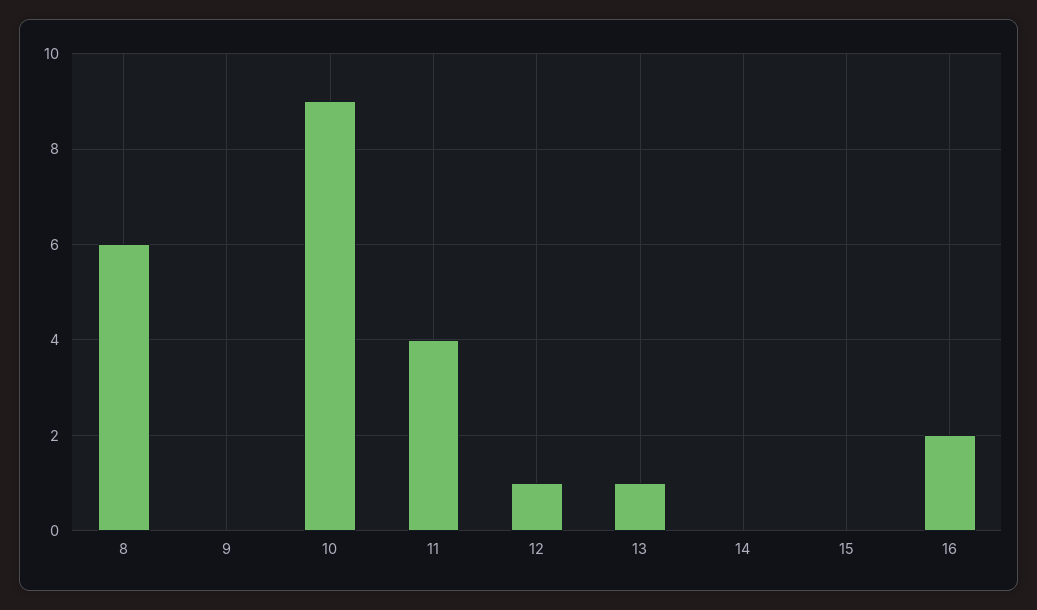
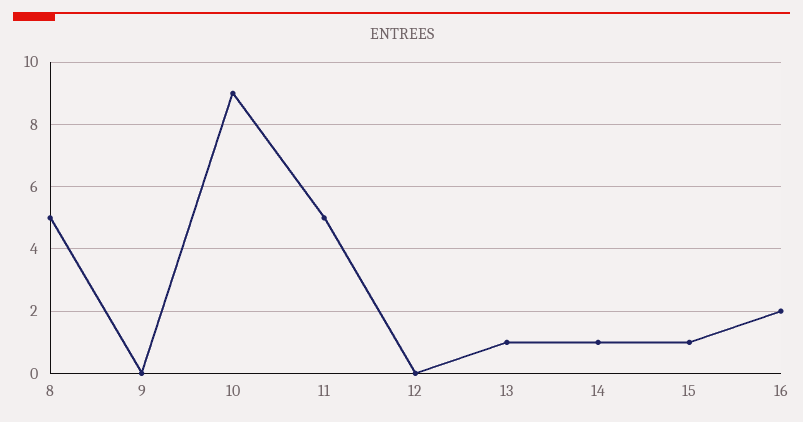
8: 6 -> 5
11: 4 -> 5
12: 1 -> 0
14: 0 -> 1
15: 0 -> 1

